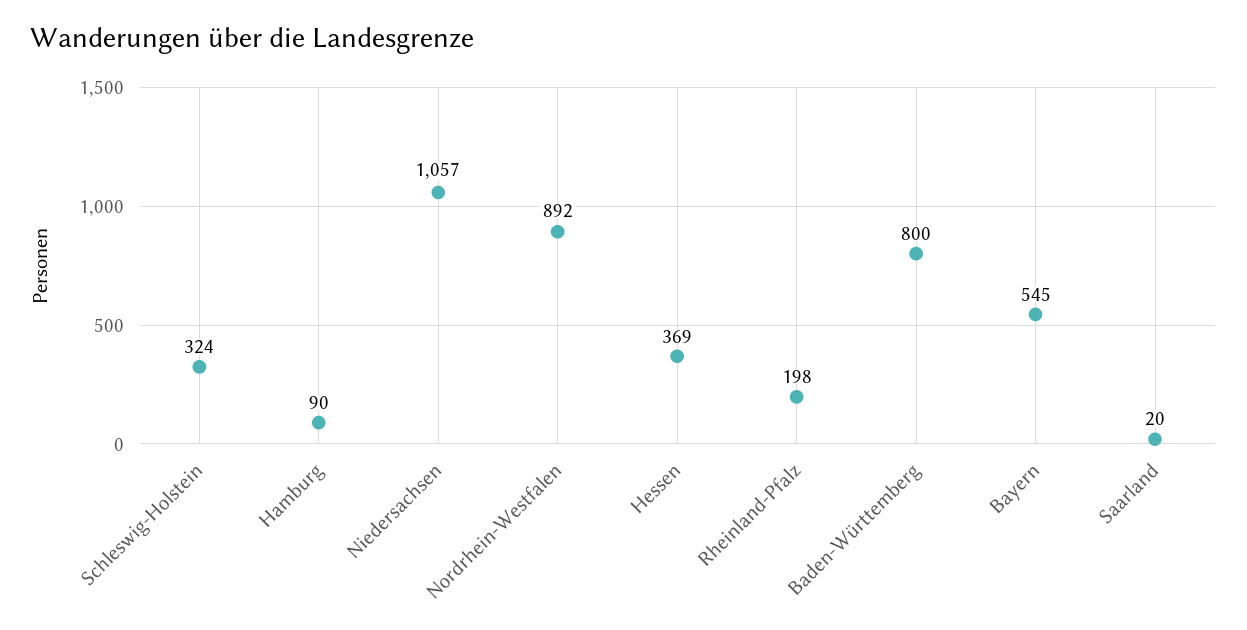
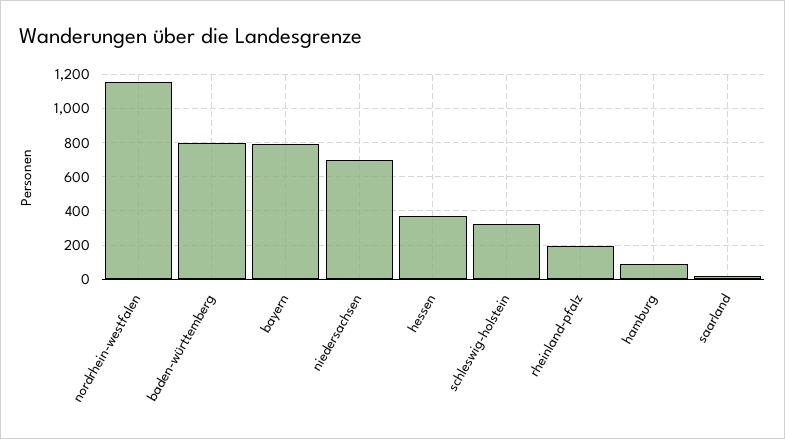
Niedersachsen: 1057 -> 700
Nordrhein-Westfalen: 892 -> 1150
Bayern: 545 -> 800

